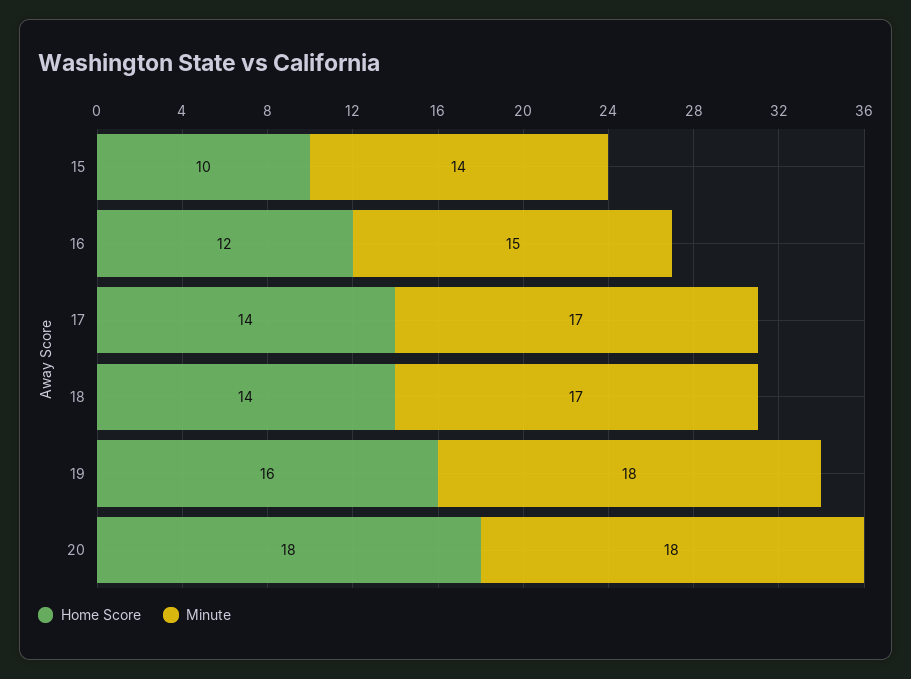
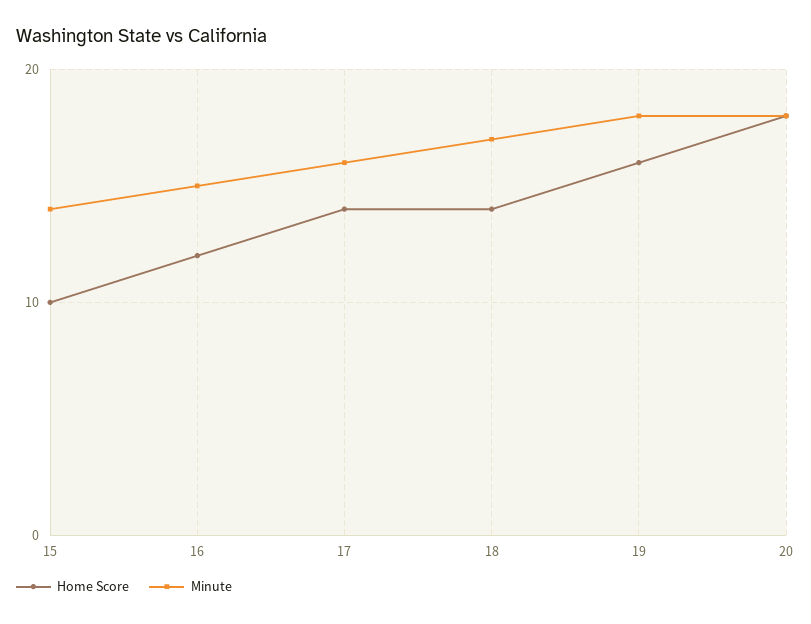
Minute, 17: 17 -> 16

